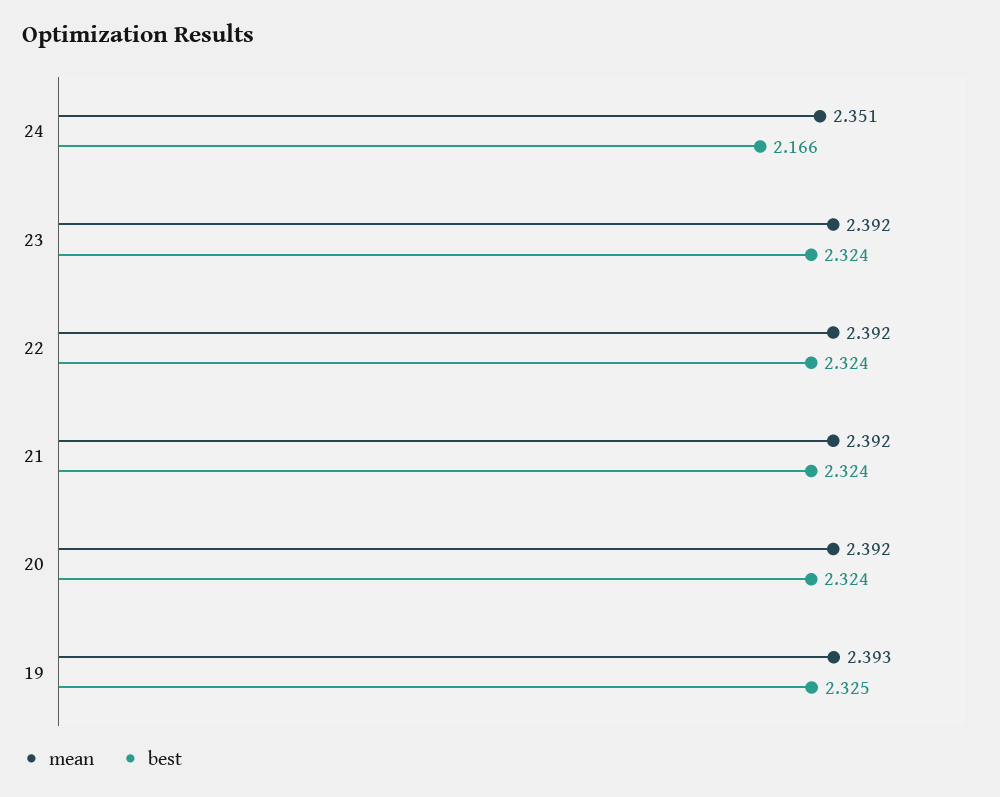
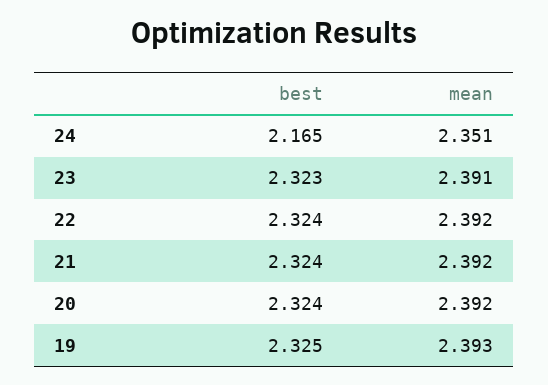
best, 24: 2.166 -> 2.165
mean, 23: 2.392 -> 2.391
best, 23: 2.324 -> 2.323

